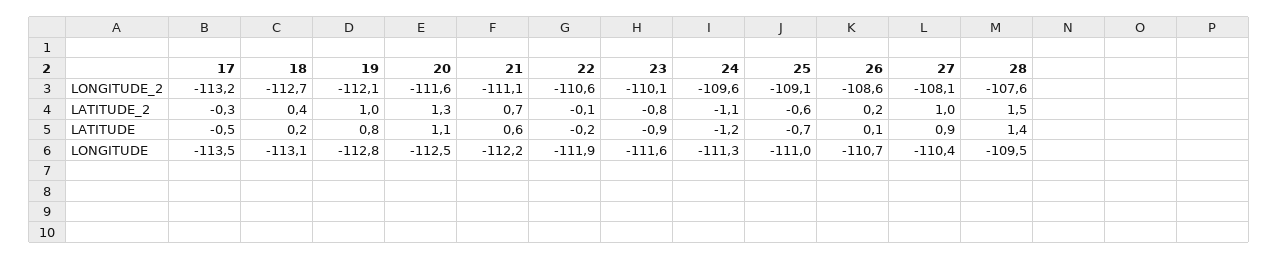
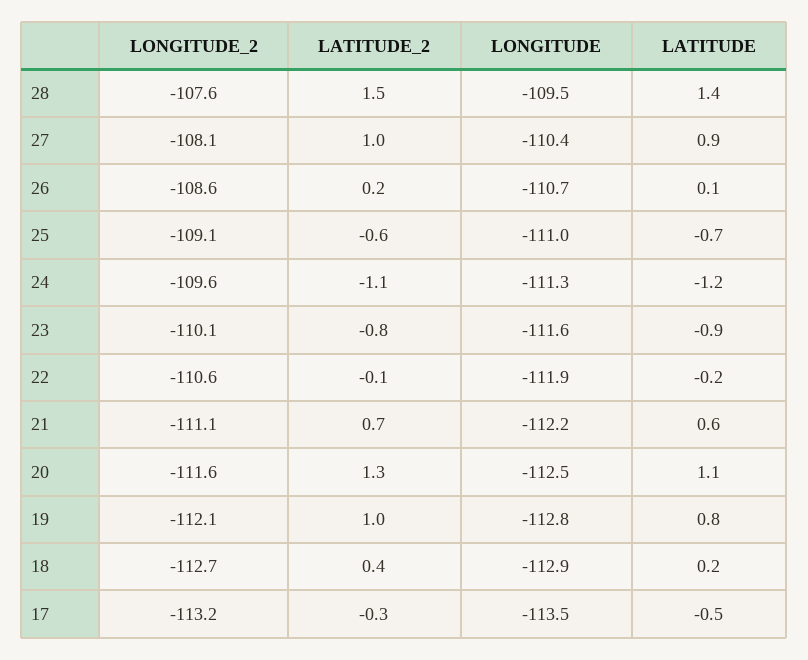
18, LONGITUDE: -113.1 -> -112.9

